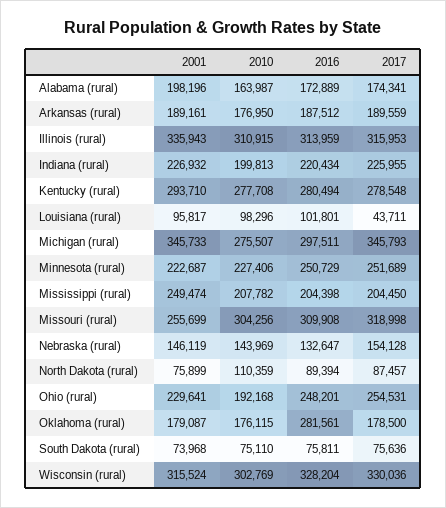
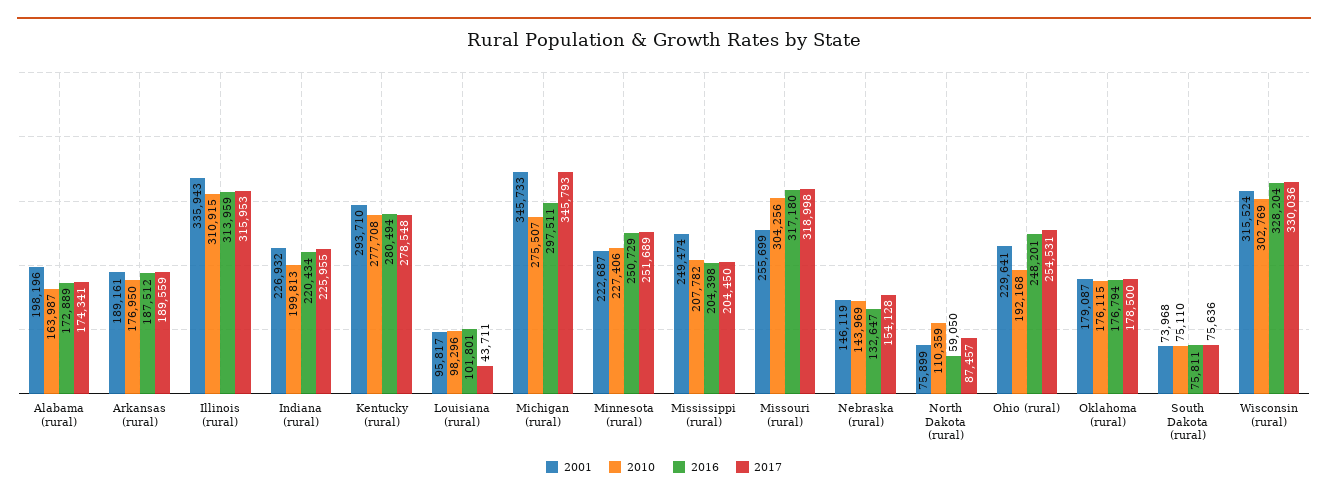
2016, Missouri (rural): 309908 -> 317180
2016, North Dakota (rural): 89394 -> 59050
2016, Oklahoma (rural): 281561 -> 176794

